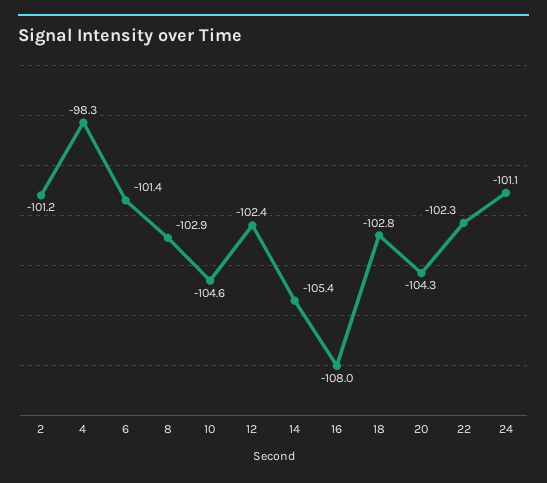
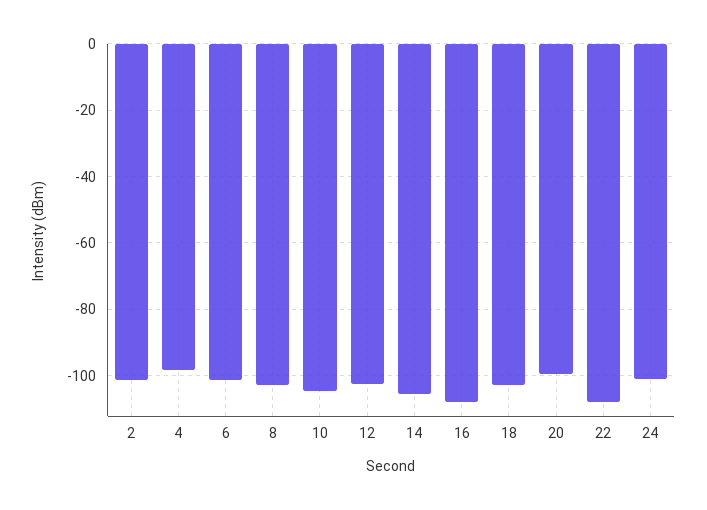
20: -104.3 -> -100
22: -102.3 -> -108

